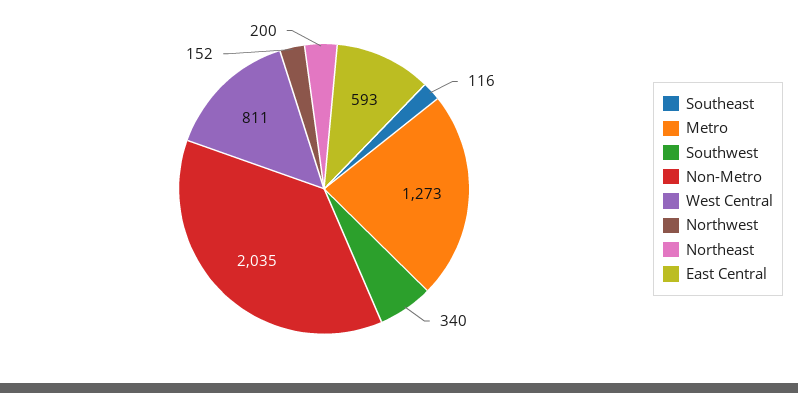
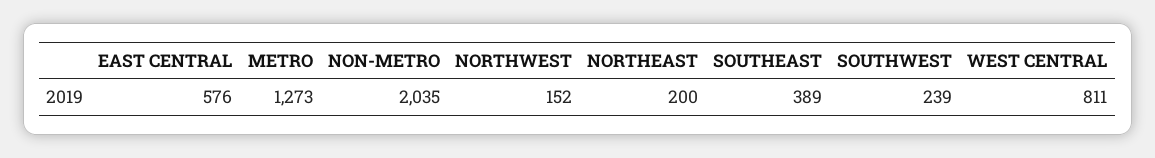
Southeast: 116 -> 389
Southwest: 340 -> 239
East Central: 593 -> 576

